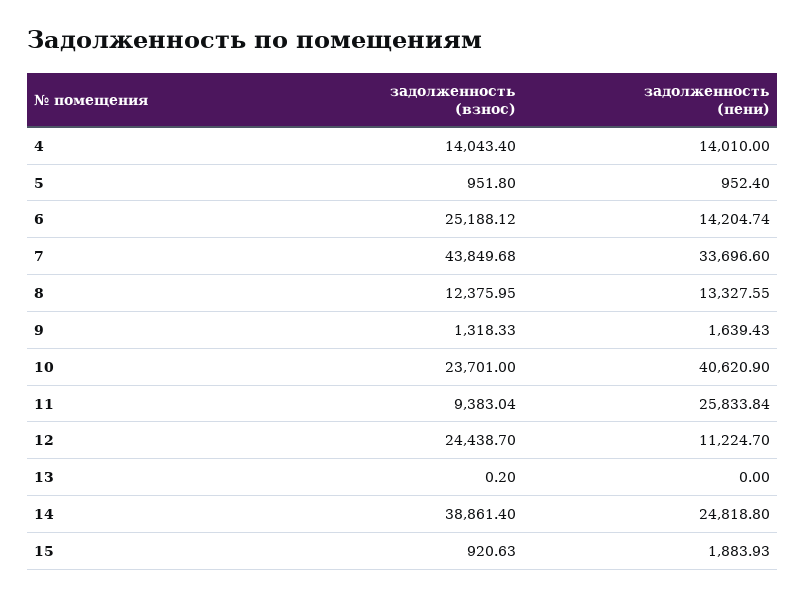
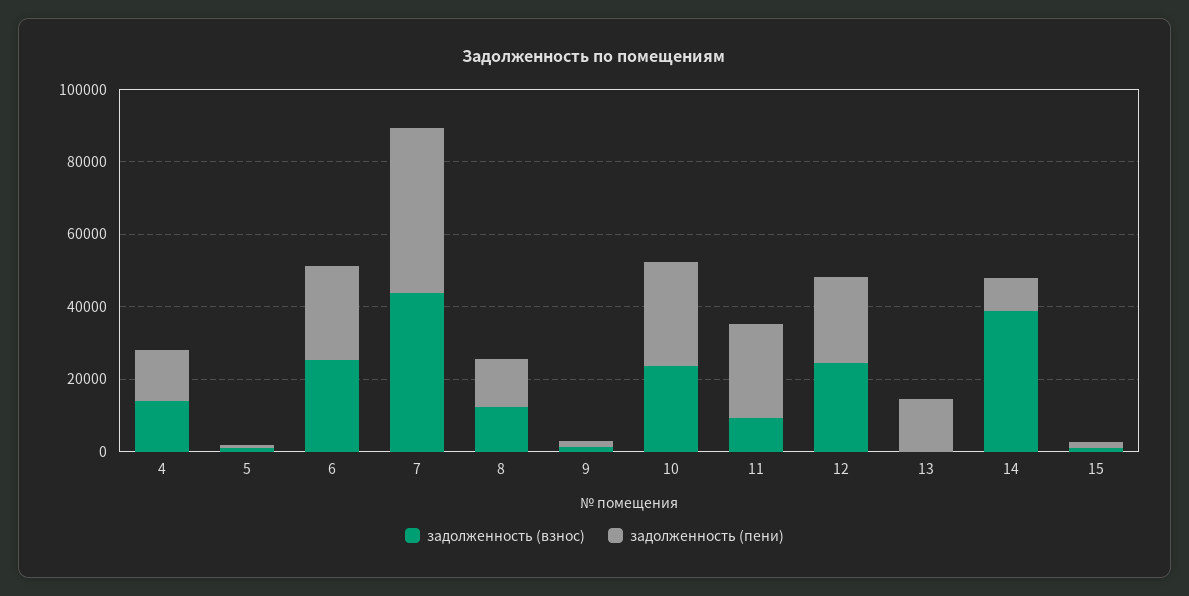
задолженность (пени), 6: 14204.74 -> 25000
задолженность (пени), 7: 33696.6 -> 45000
задолженность (пени), 10: 40620.9 -> 30000
задолженность (пени), 12: 11224.7 -> 25000
задолженность (пени), 13: 0 -> 15000
задолженность (пени), 14: 24818.8 -> 10000

